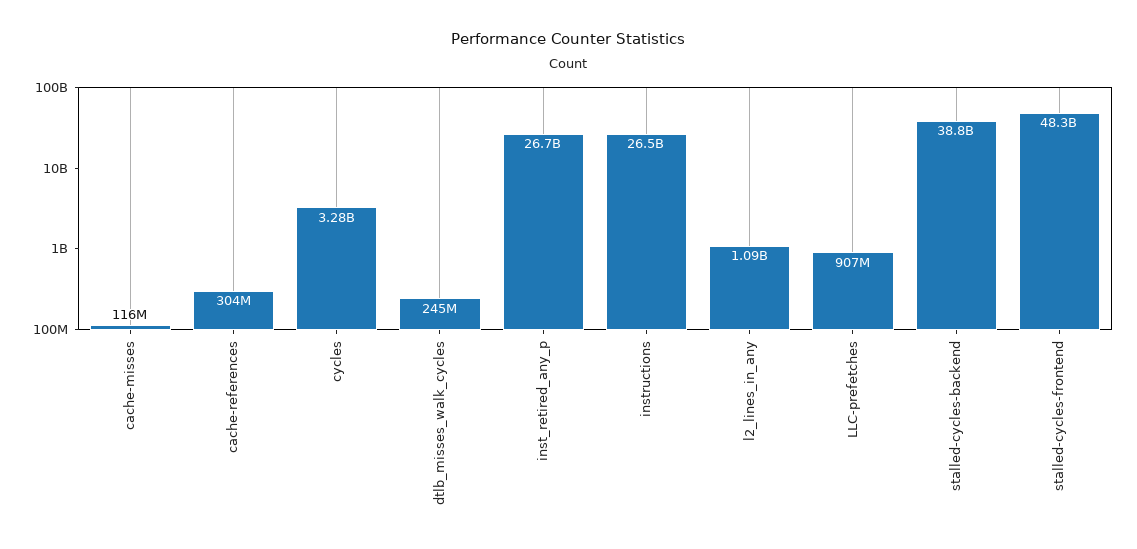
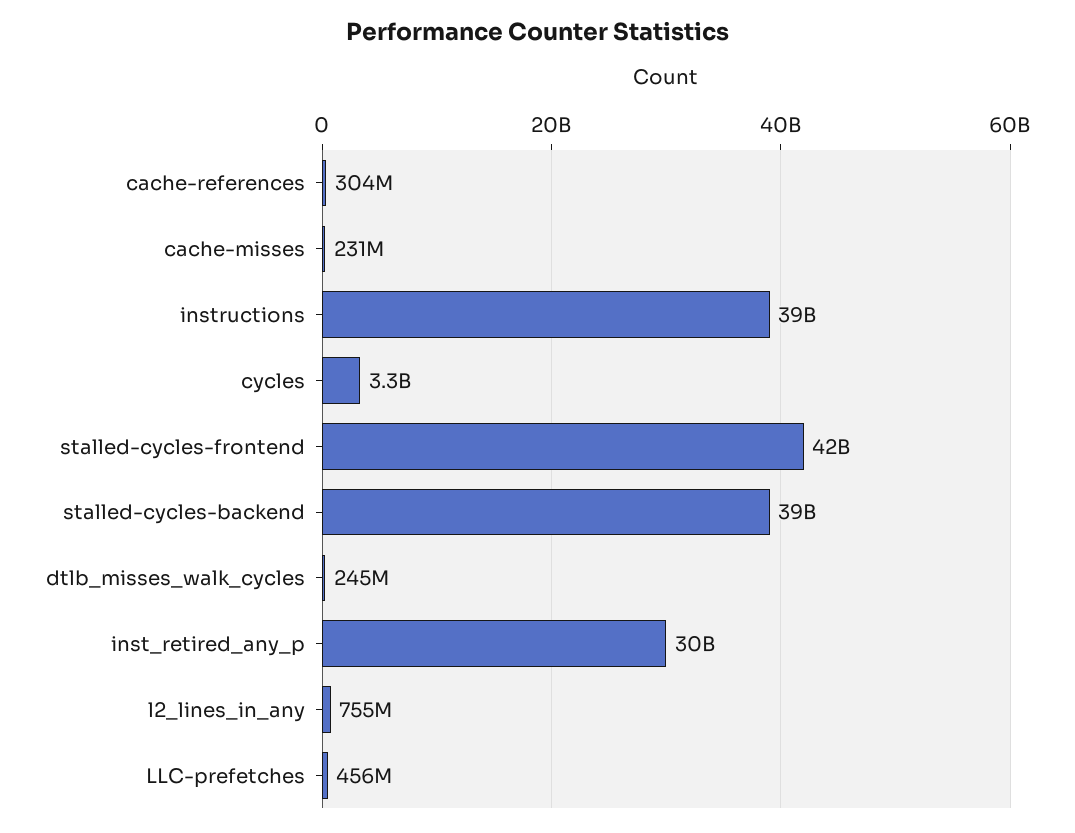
cache-misses: 116000000 -> 231000000
inst_retired_any_p: 26700000000 -> 30000000000
instructions: 26500000000 -> 39000000000
l2_lines_in_any: 1090000000 -> 755000000
LLC-prefetches: 907000000 -> 456000000
stalled-cycles-frontend: 48300000000 -> 42000000000

